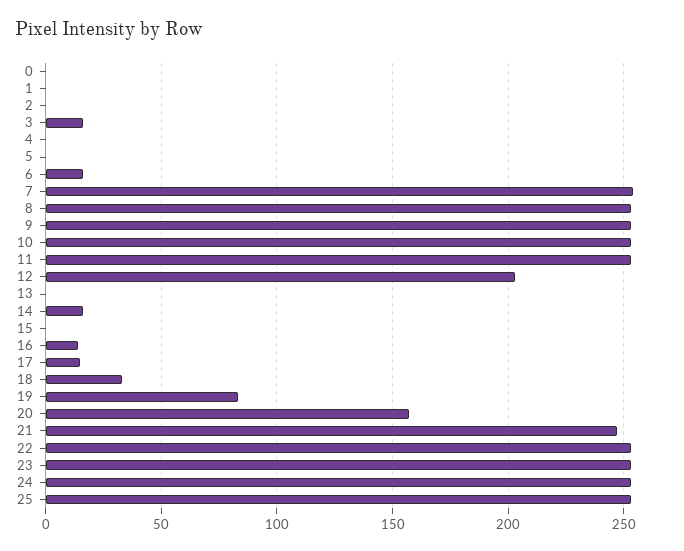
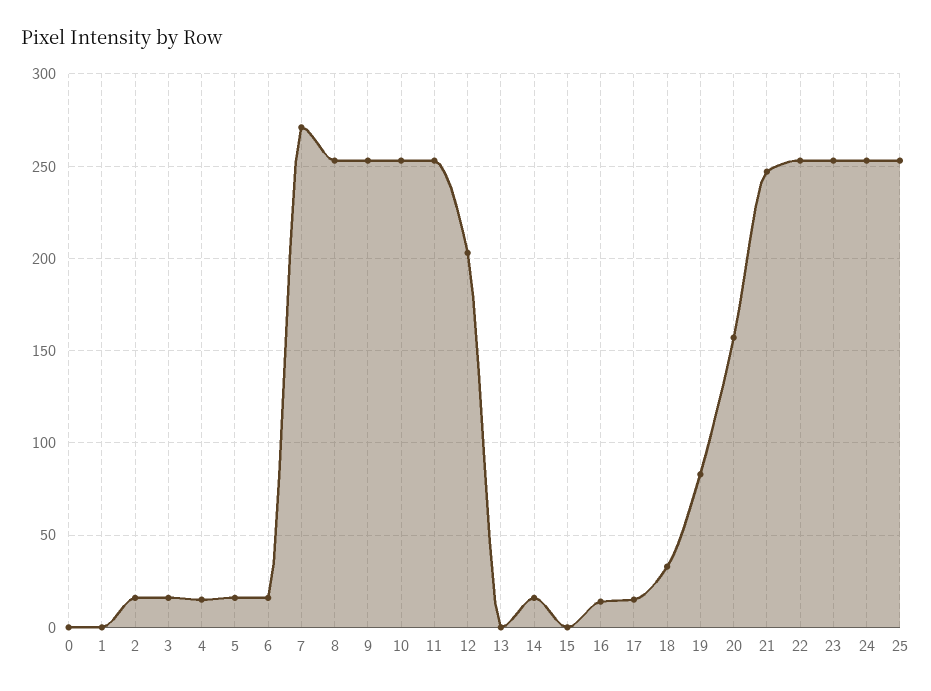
2: 0 -> 15
4: 0 -> 15
5: 0 -> 15
7: 255 -> 270

